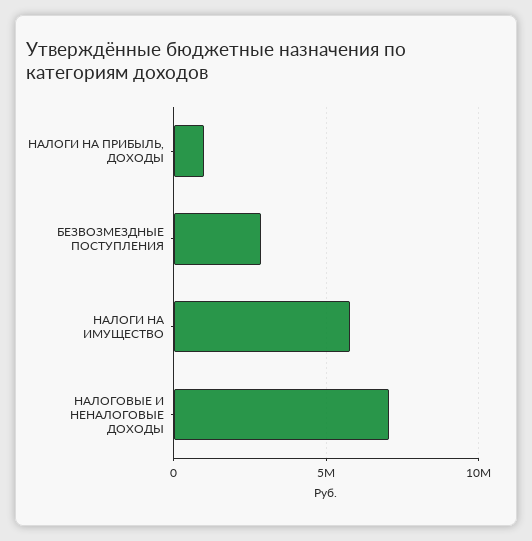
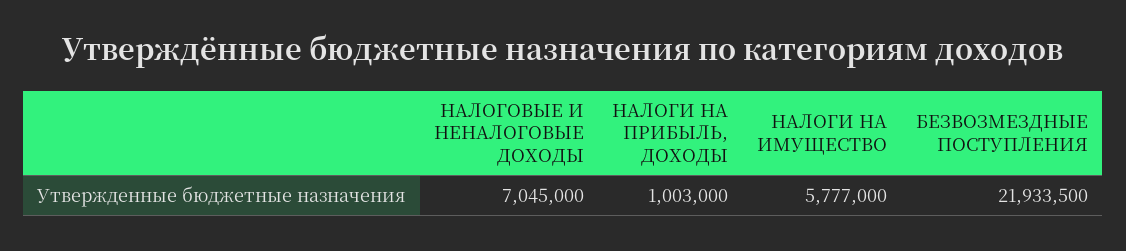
БЕЗВОЗМЕЗДНЫЕ ПОСТУПЛЕНИЯ: 3000000 -> 21933500

